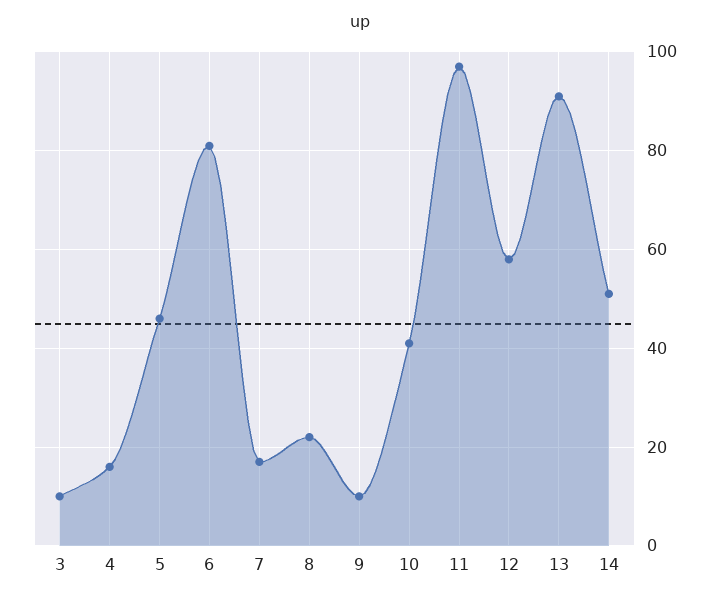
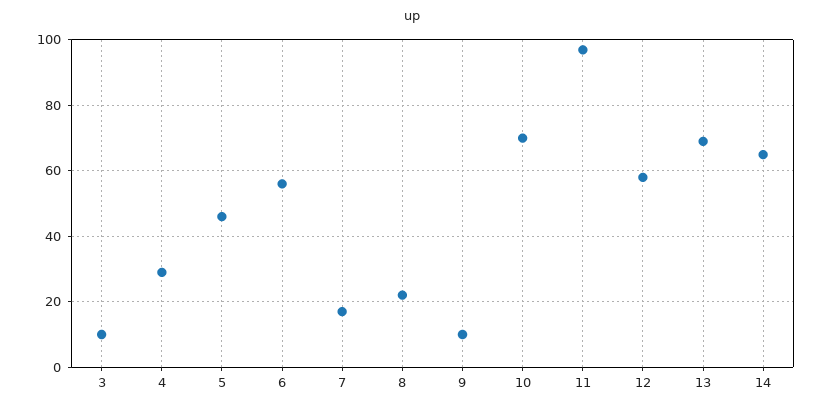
4: 15 -> 30
6: 80 -> 55
10: 40 -> 70
13: 90 -> 70
14: 50 -> 65

